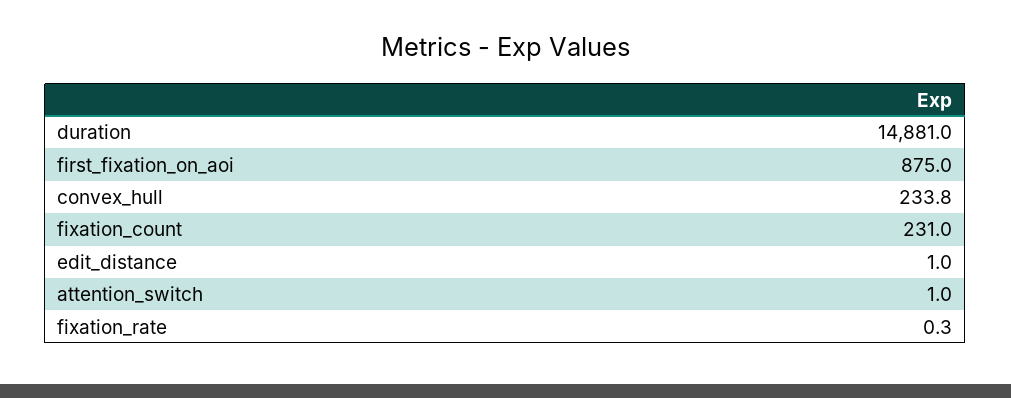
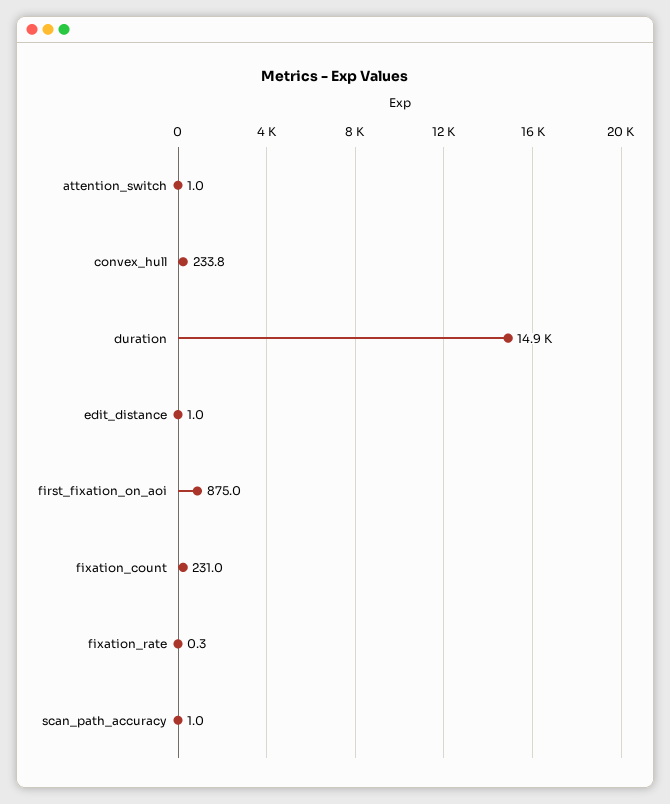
scan_path_accuracy: none -> 1

